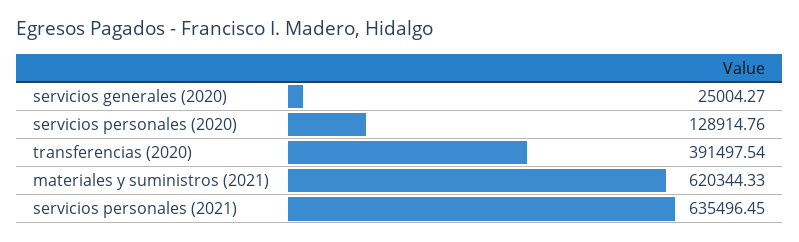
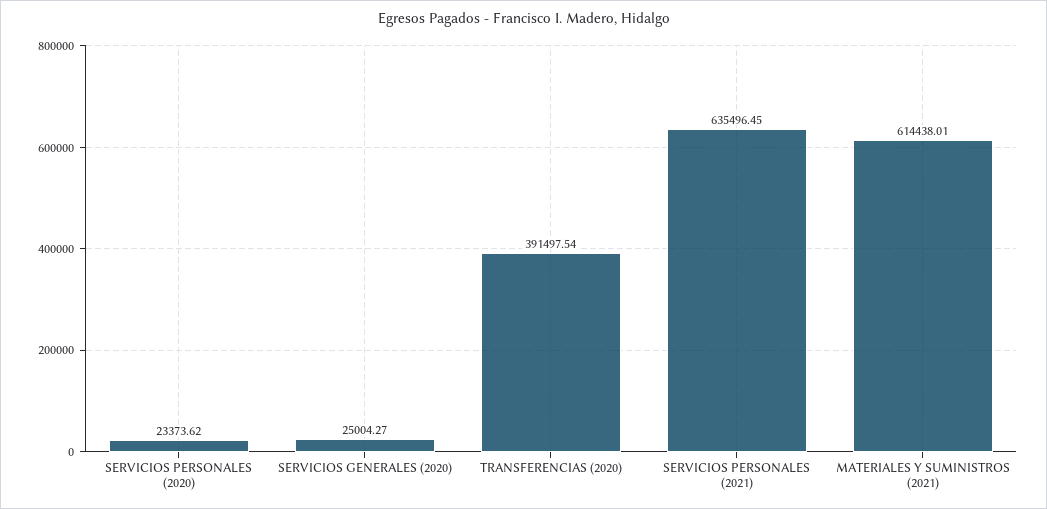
servicios personales (2020): 128914.76 -> 23373.62
materiales y suministros (2021): 620344.33 -> 614438.01

